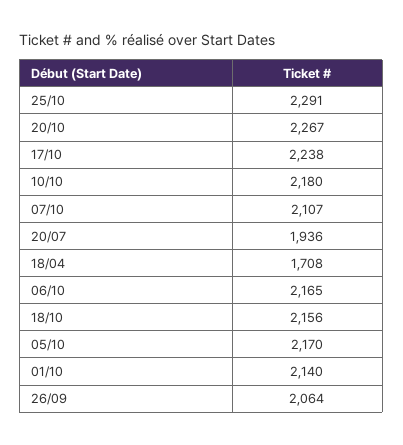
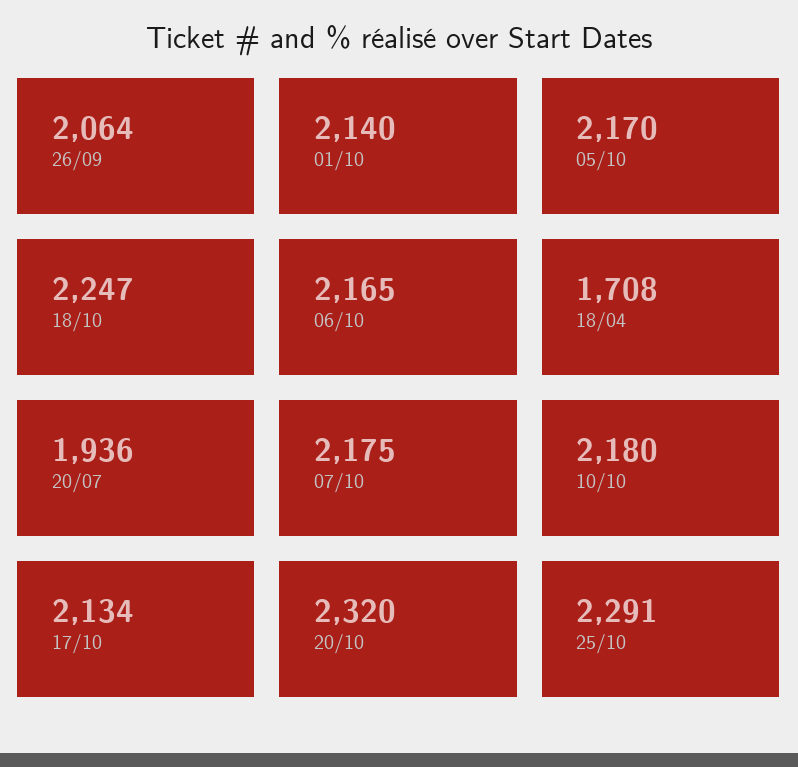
20/10: 2267 -> 2320
17/10: 2238 -> 2134
07/10: 2107 -> 2175
18/10: 2156 -> 2247

